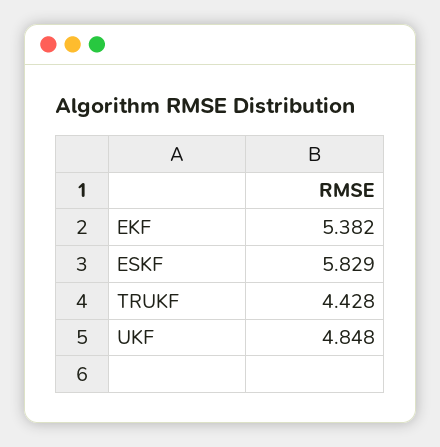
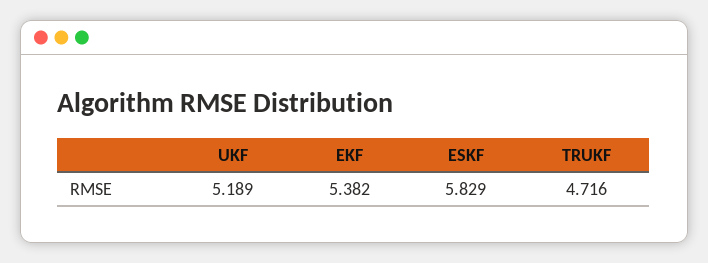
TRUKF: 4.428 -> 4.716
UKF: 4.848 -> 5.189

